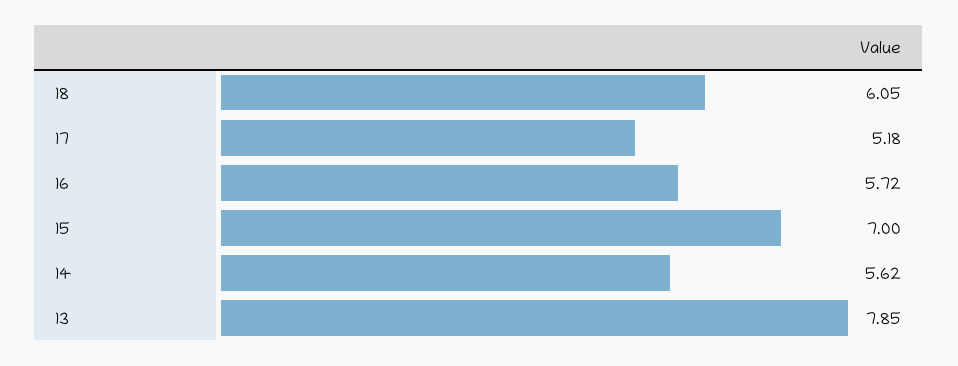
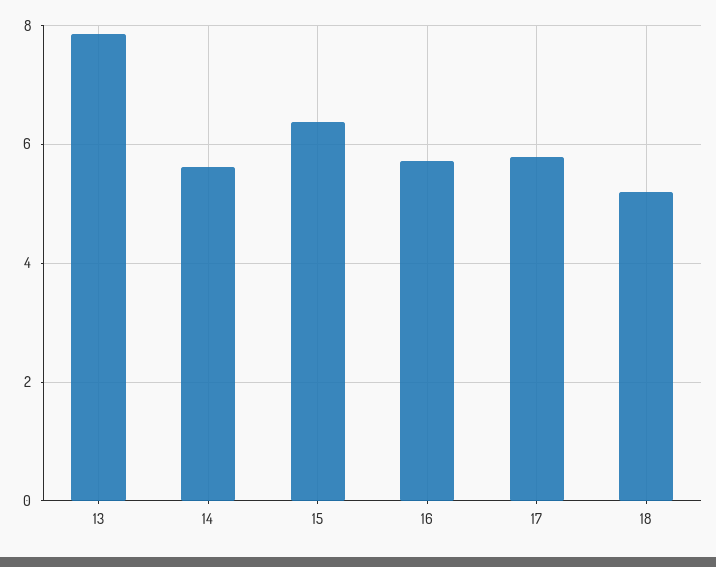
18: 6.05 -> 5.2
17: 5.18 -> 5.8
15: 7 -> 6.4

